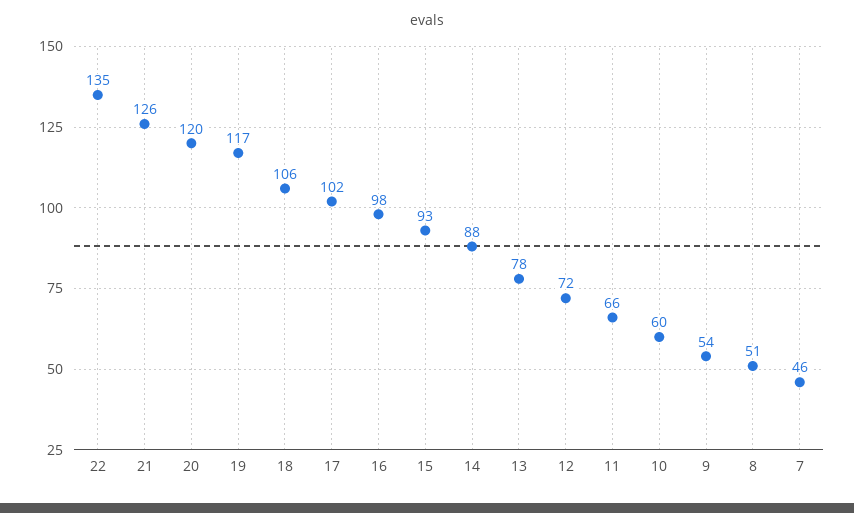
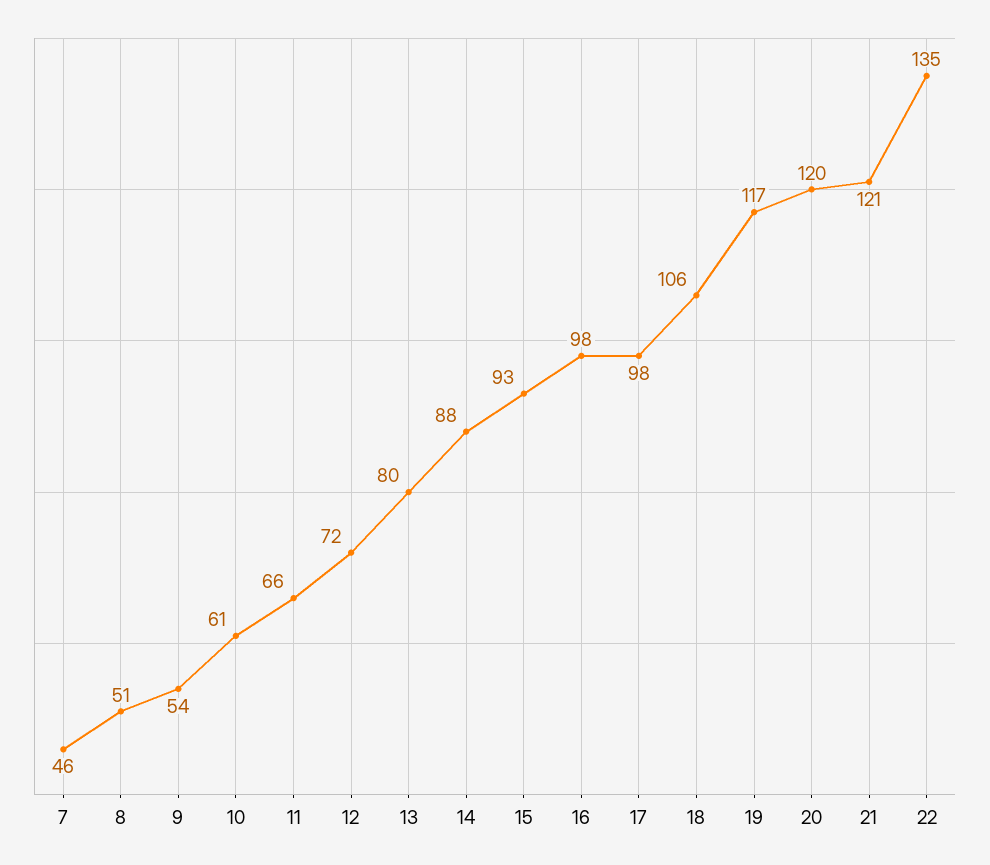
21: 126 -> 121
17: 102 -> 98
13: 78 -> 80
10: 60 -> 61

